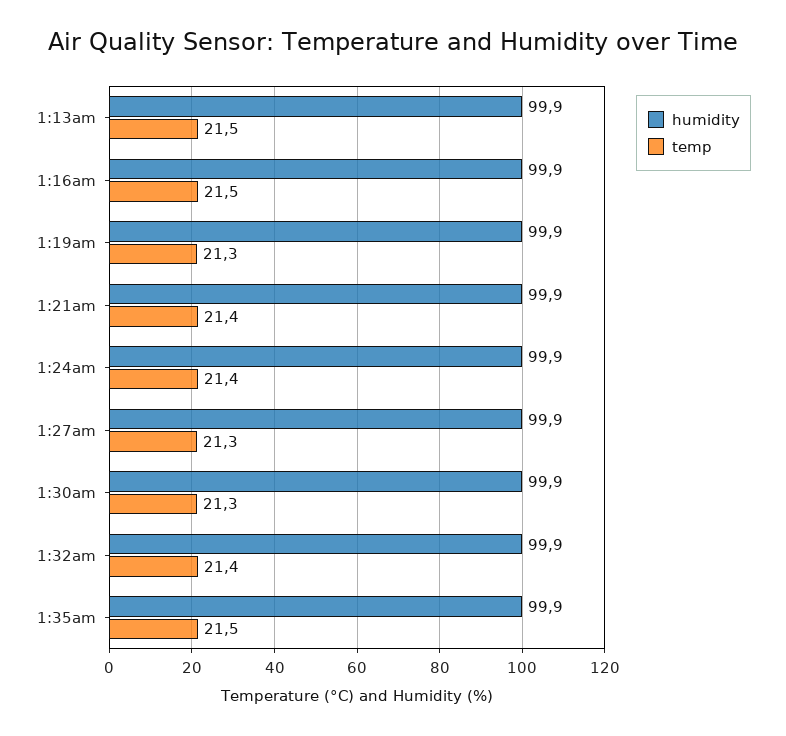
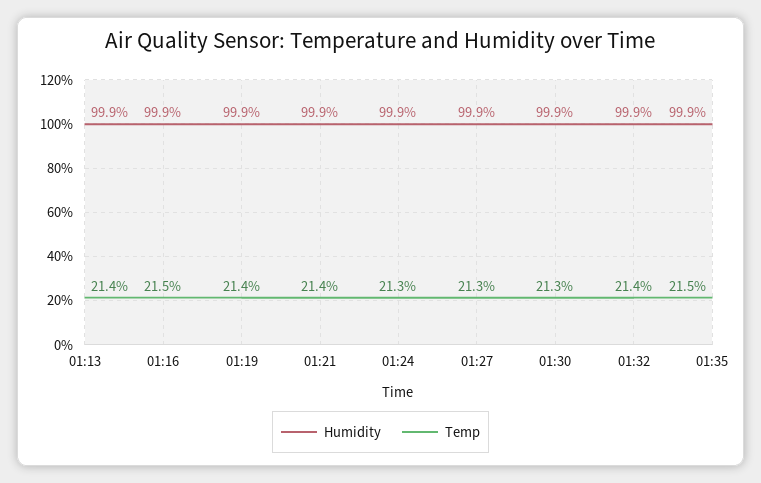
temp, 1:13am: 21.5 -> 21.4
temp, 1:19am: 21.3 -> 21.4
temp, 1:24am: 21.4 -> 21.3

